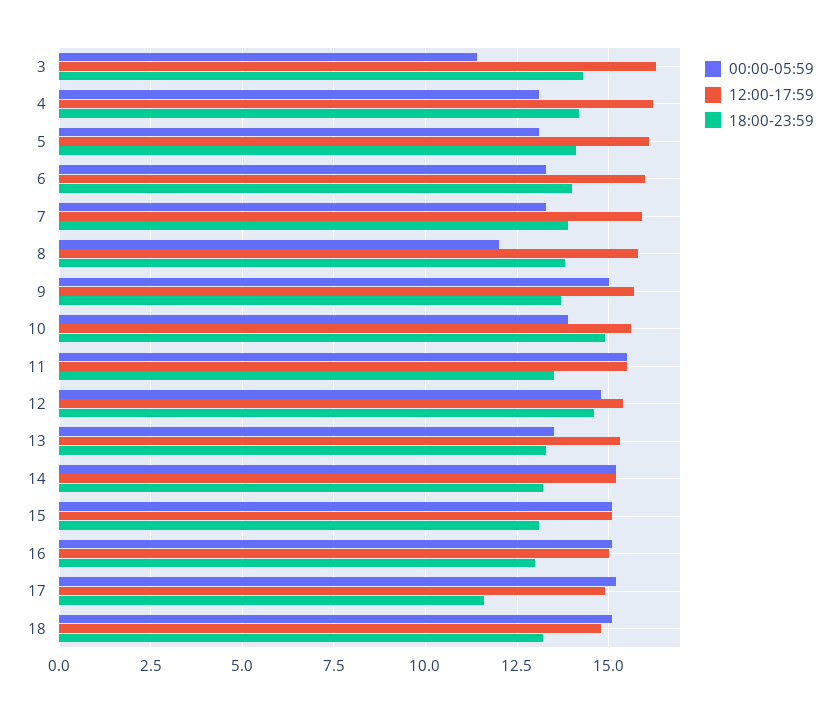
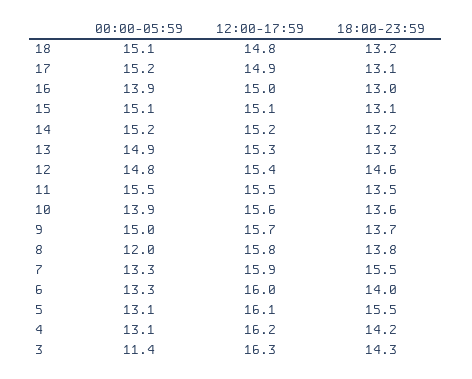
18:00-23:59, 5: 14 -> 15.5
18:00-23:59, 7: 14 -> 15.5
18:00-23:59, 10: 15 -> 13.6
00:00-05:59, 13: 13.5 -> 14.9
00:00-05:59, 16: 15 -> 13.9
18:00-23:59, 17: 11.5 -> 13.1

